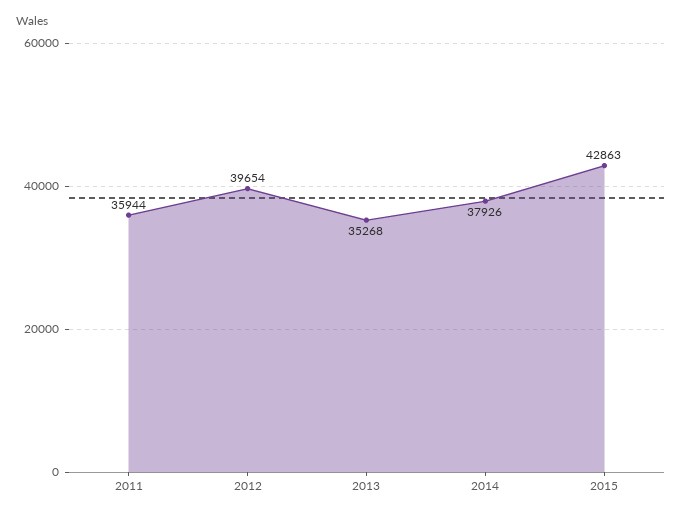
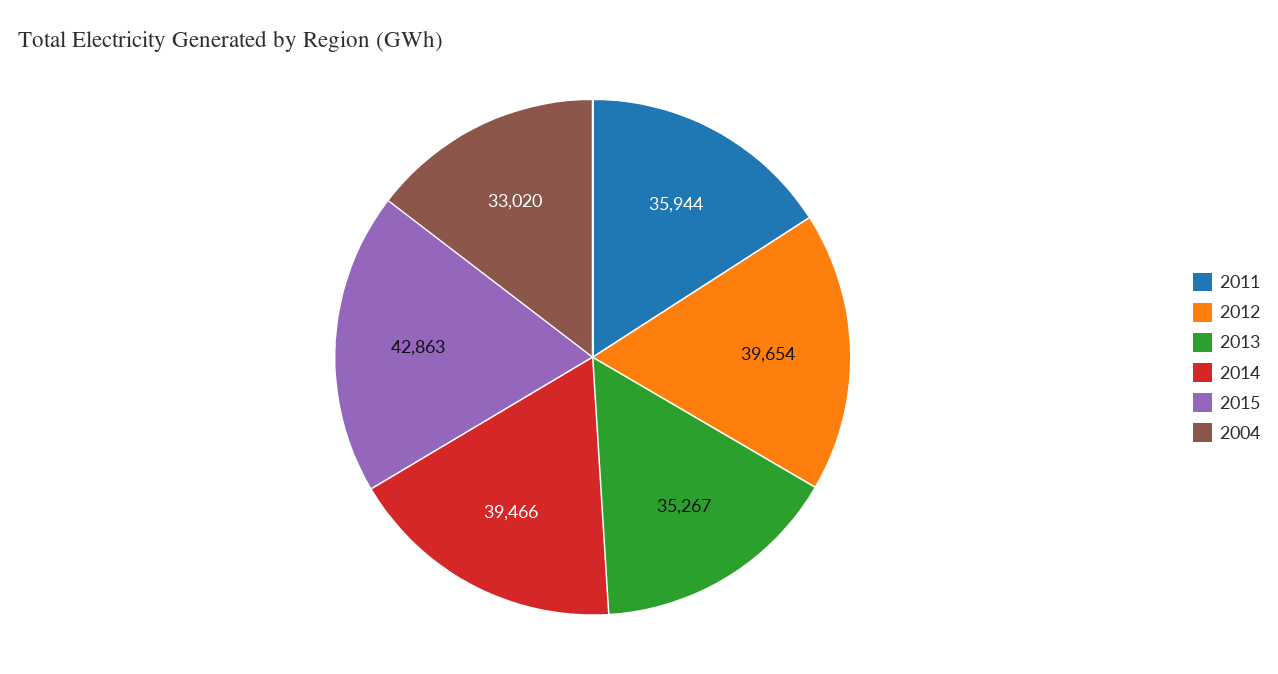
2013: 35268 -> 35267
2014: 37926 -> 39466
2004: none -> 33020

